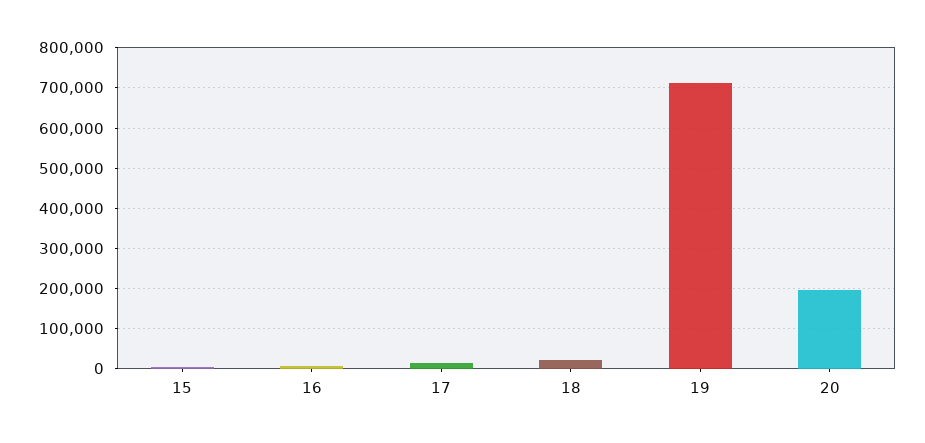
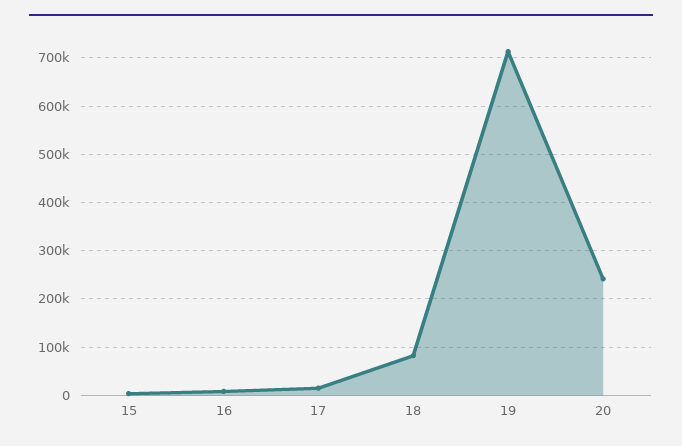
18: 20000 -> 80000
20: 200000 -> 240000

